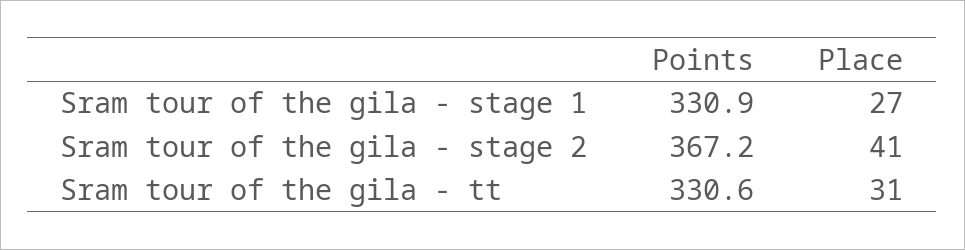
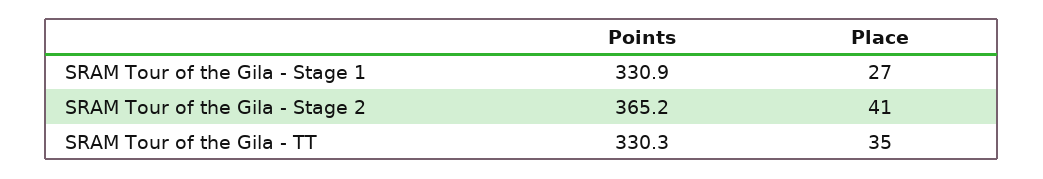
Points, Sram tour of the gila - stage 2: 367.2 -> 365.2
Points, Sram tour of the gila - tt: 330.6 -> 330.3
Place, Sram tour of the gila - tt: 31 -> 35

